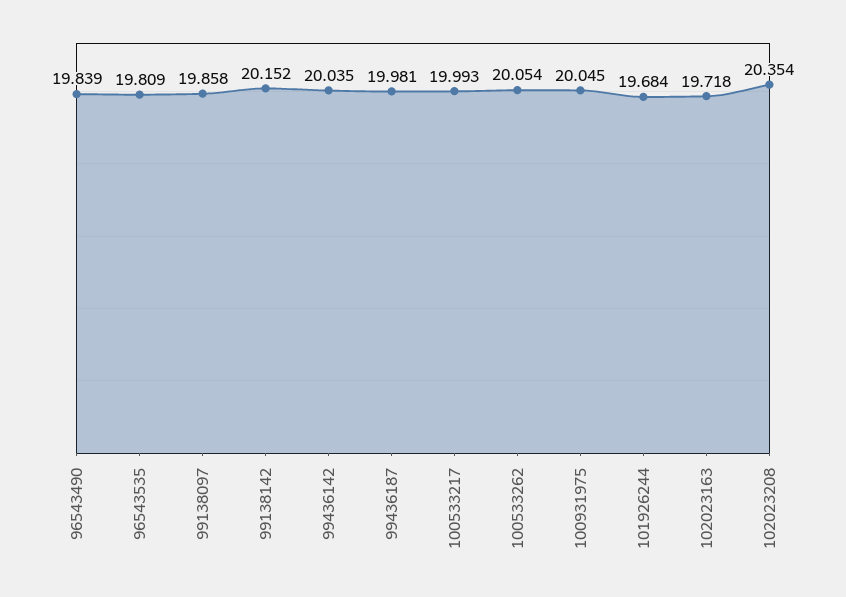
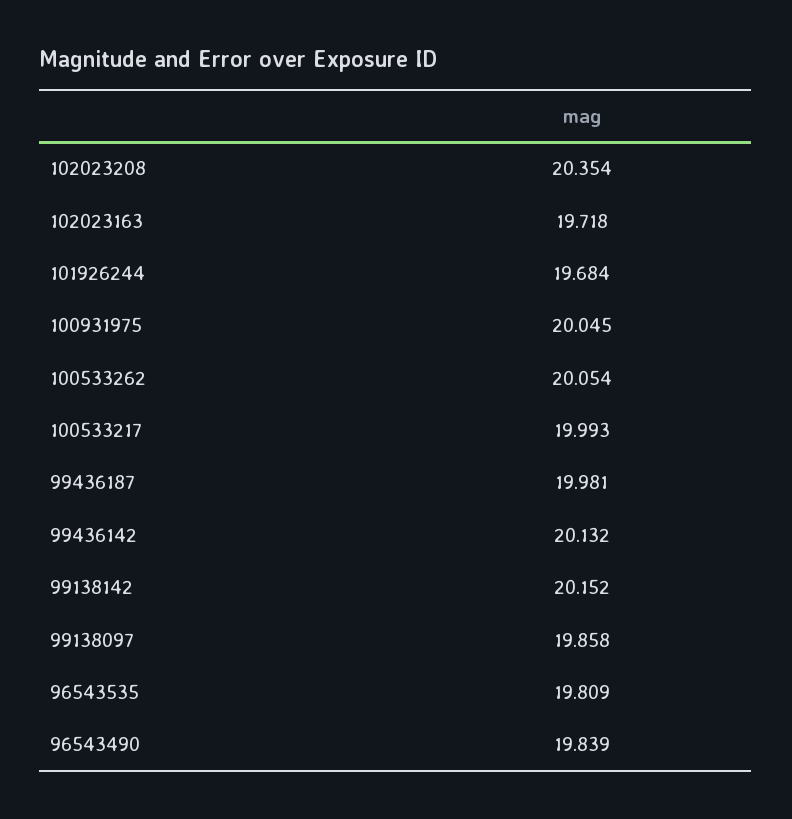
99436142: 20.035 -> 20.132

